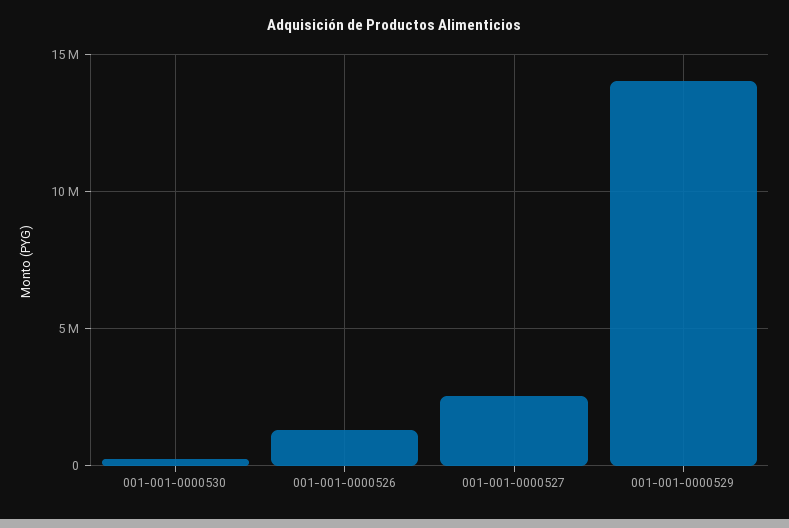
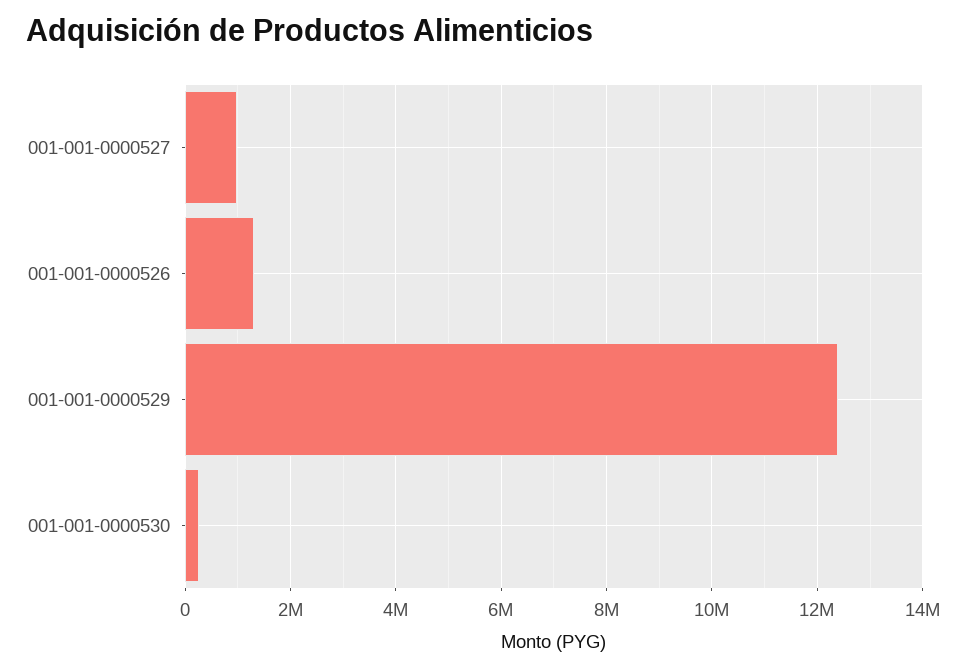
001-001-0000527: 2500000 -> 1000000
001-001-0000529: 14000000 -> 12400000

